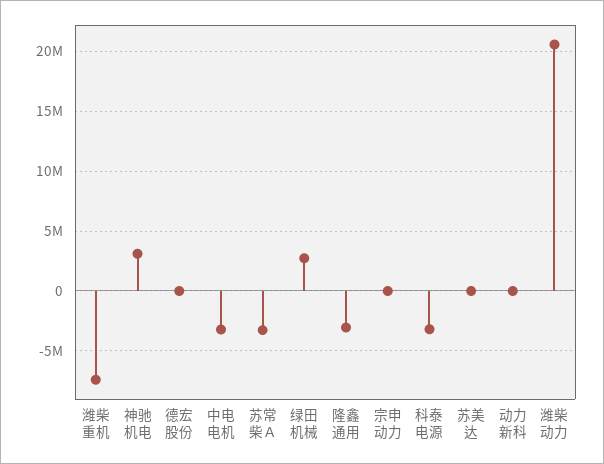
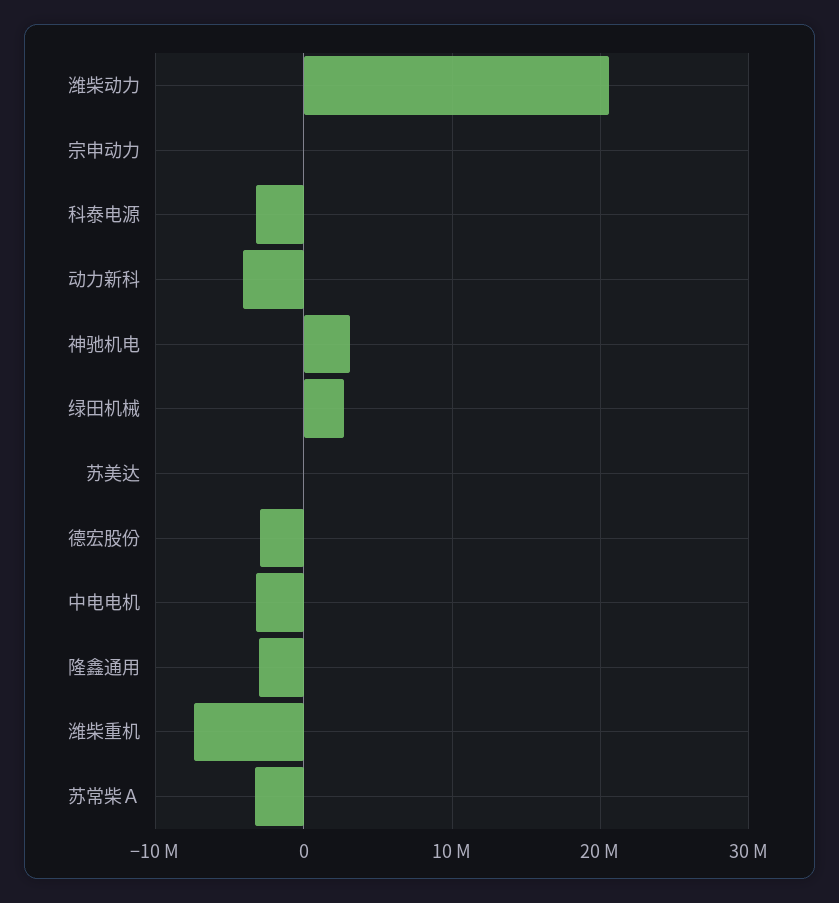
德宏股份: 0 -> -3000000
动力新科: 0 -> -4000000

